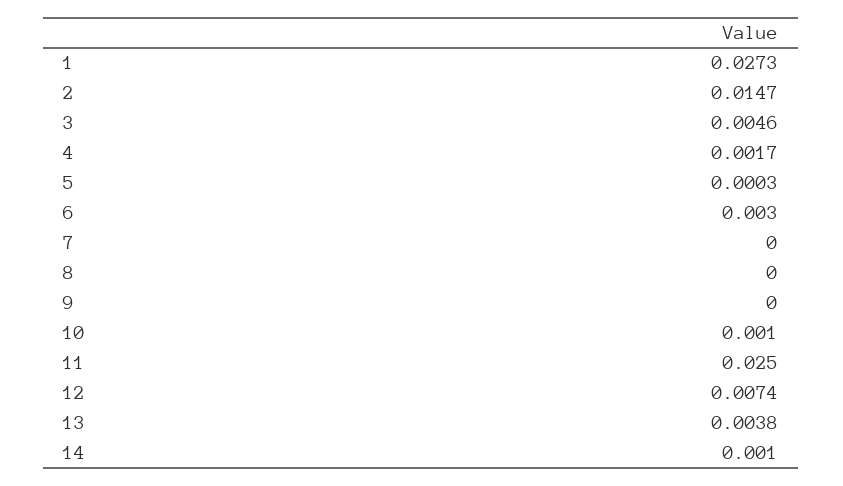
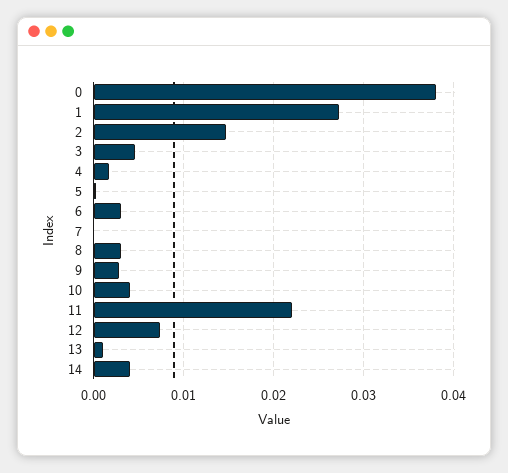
8: 0 -> 0.003
9: 0 -> 0.003
10: 0.001 -> 0.004
11: 0.025 -> 0.022
13: 0.0038 -> 0.001
14: 0.001 -> 0.004
0: none -> 0.038

